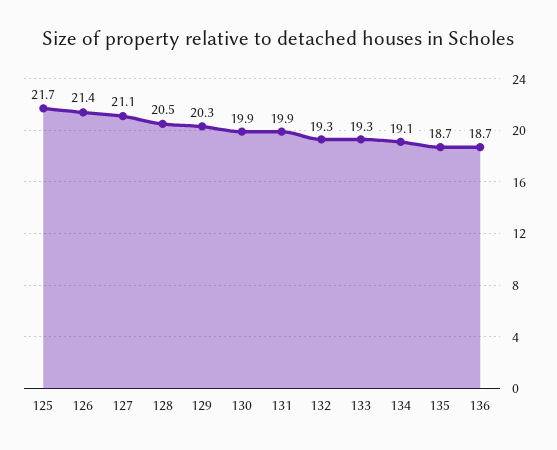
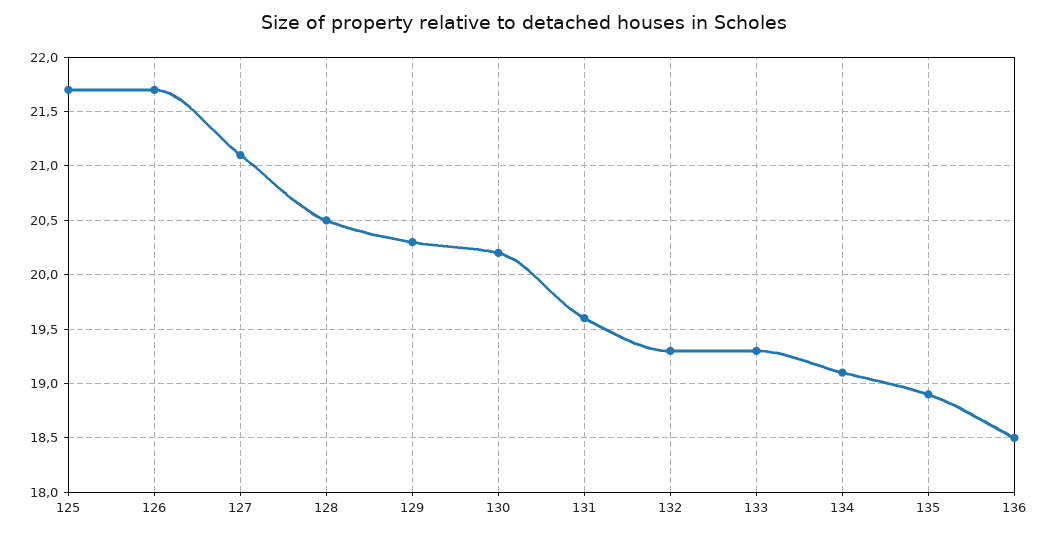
126: 21.4 -> 21.7
130: 19.9 -> 20.2
131: 19.9 -> 19.6
135: 18.7 -> 18.9
136: 18.7 -> 18.5

